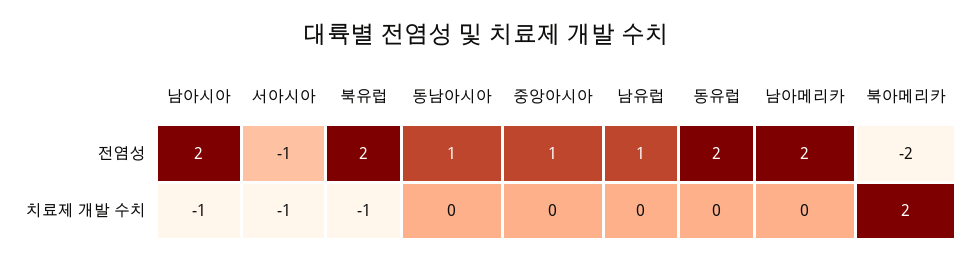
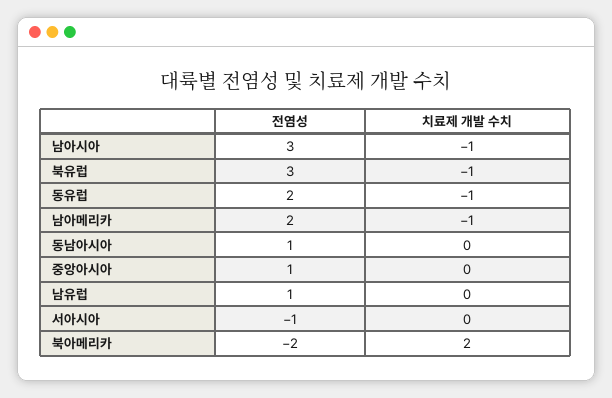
남아시아, 전염성: 2 -> 3
북유럽, 전염성: 2 -> 3
서아시아, 치료제 개발 수치: -1 -> 0
동유럽, 치료제 개발 수치: 0 -> -1
남아메리카, 치료제 개발 수치: 0 -> -1

